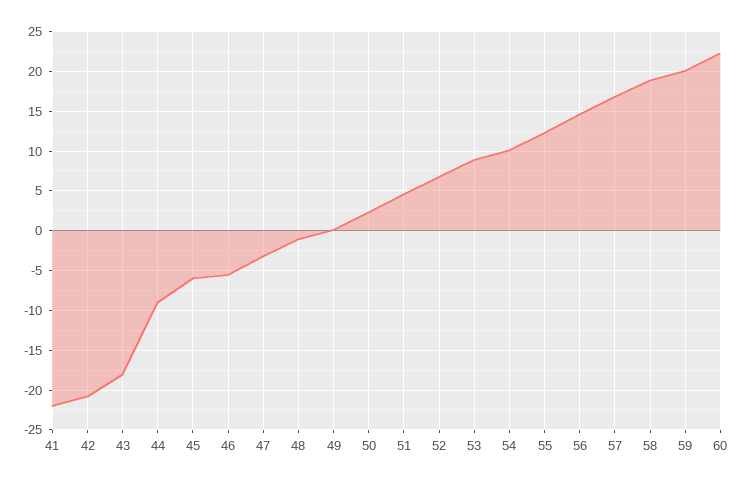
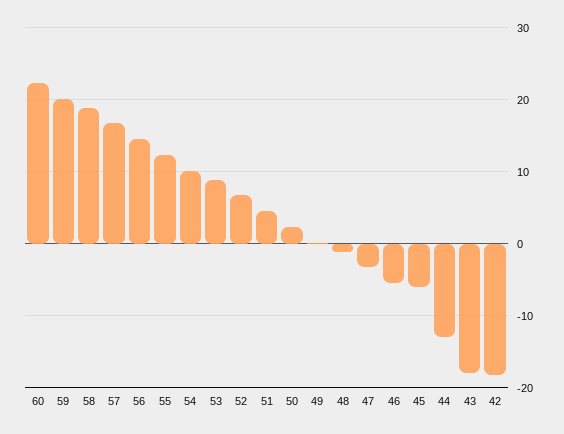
41: -22 -> none
42: -21 -> -18
44: -9 -> -13

